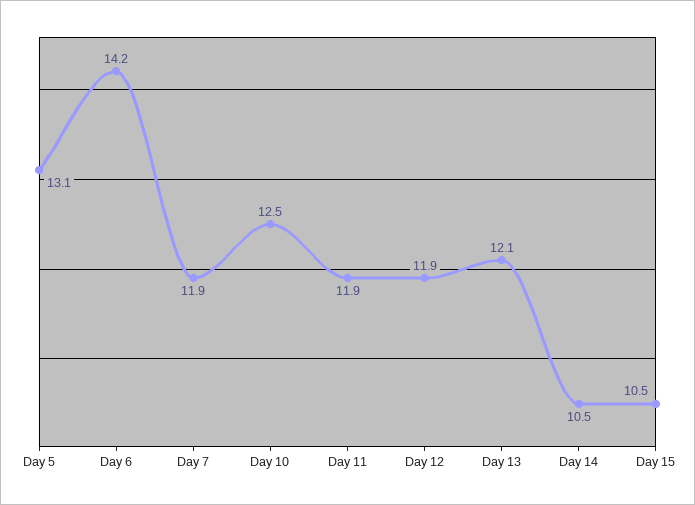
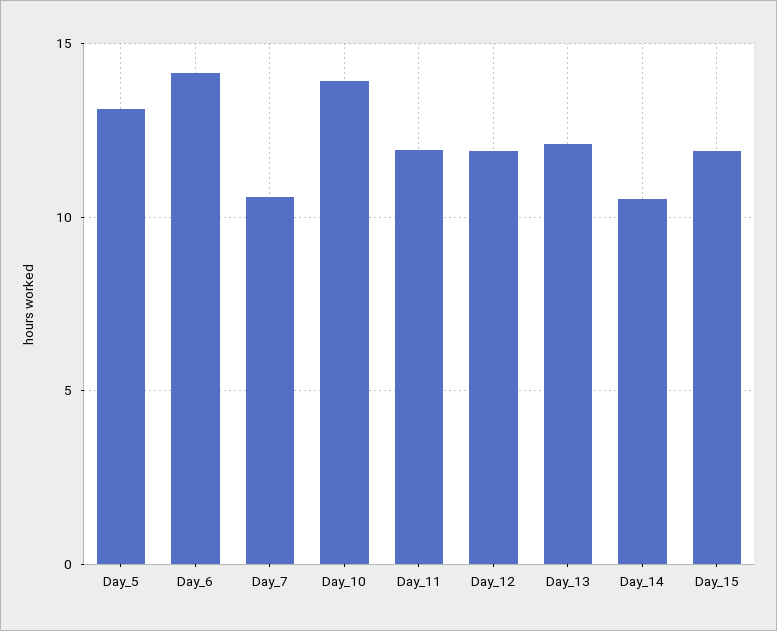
Day 7: 11.9 -> 10.5
Day 10: 12.5 -> 14
Day 15: 10.5 -> 12

